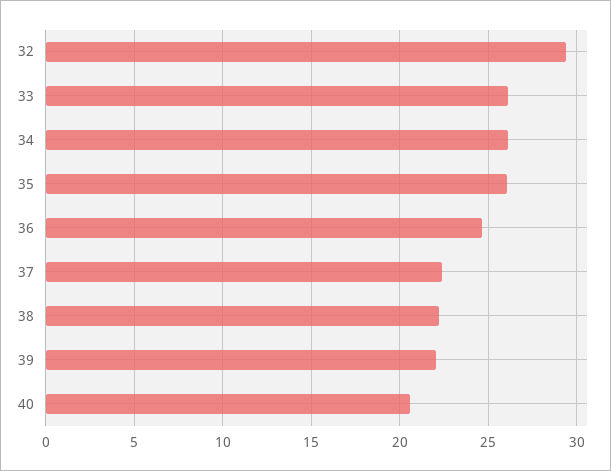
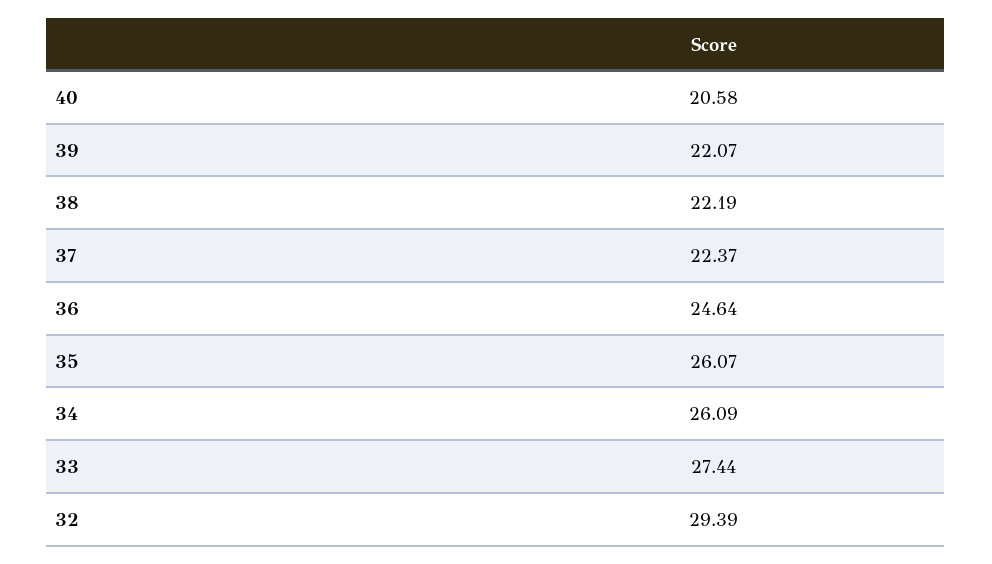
33: 26 -> 27.44

